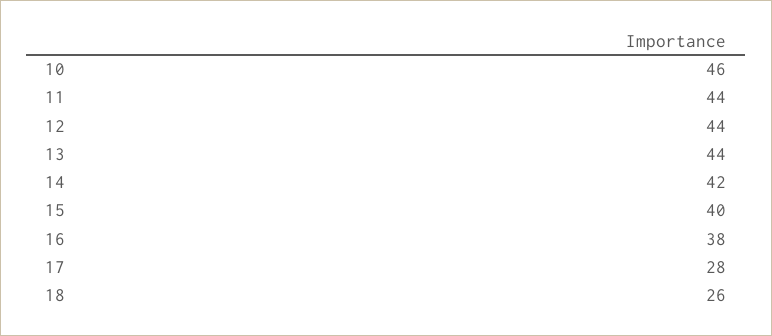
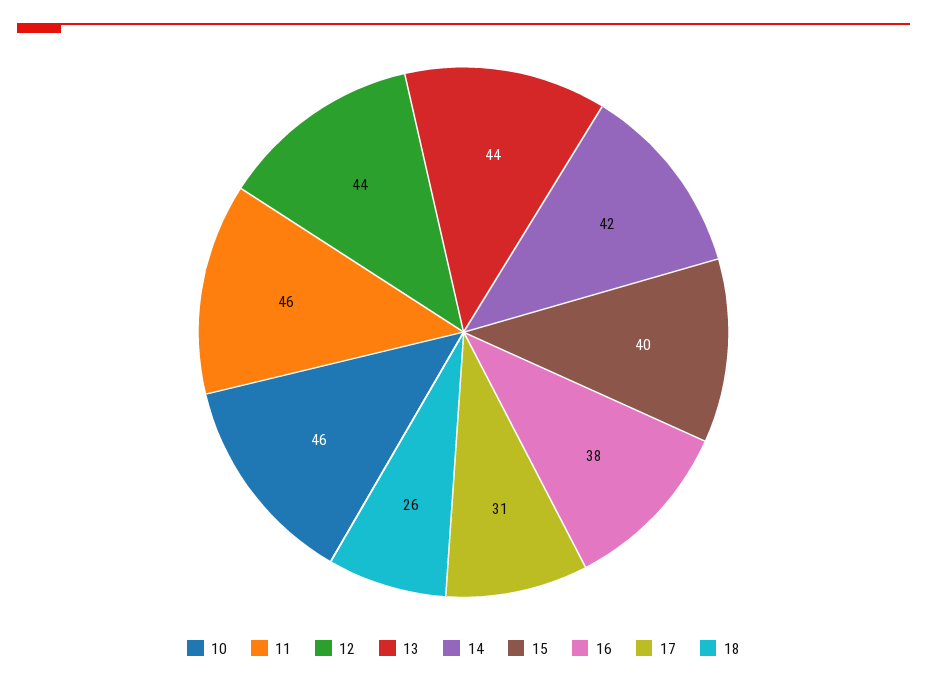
11: 44 -> 46
17: 28 -> 31

